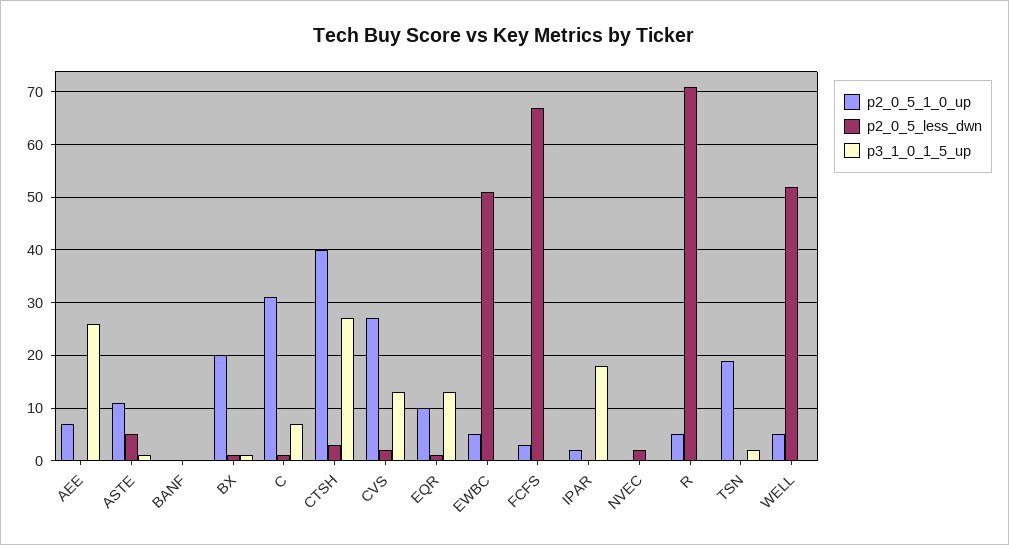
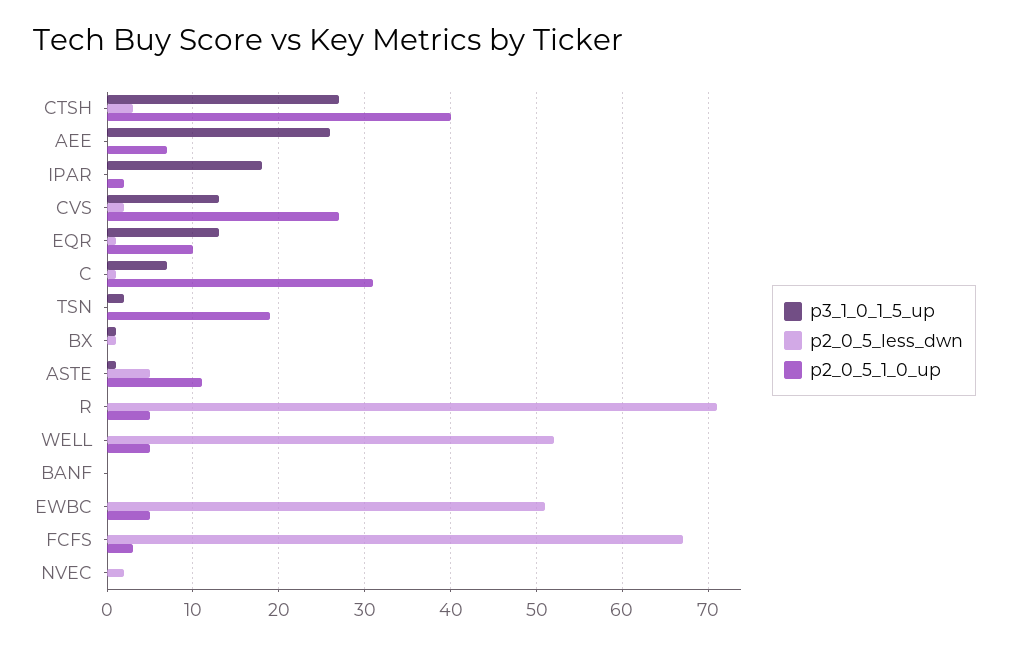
p2_0_5_1_0_up, BX: 20 -> 0

